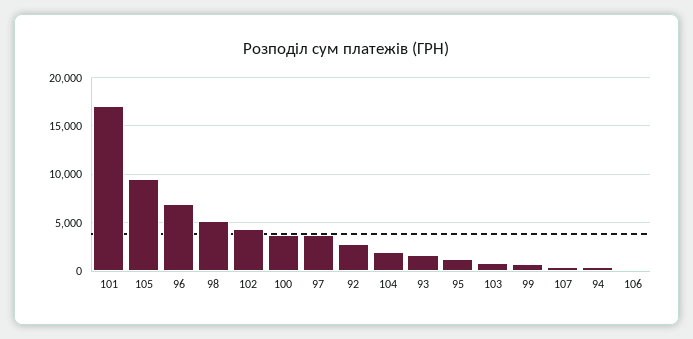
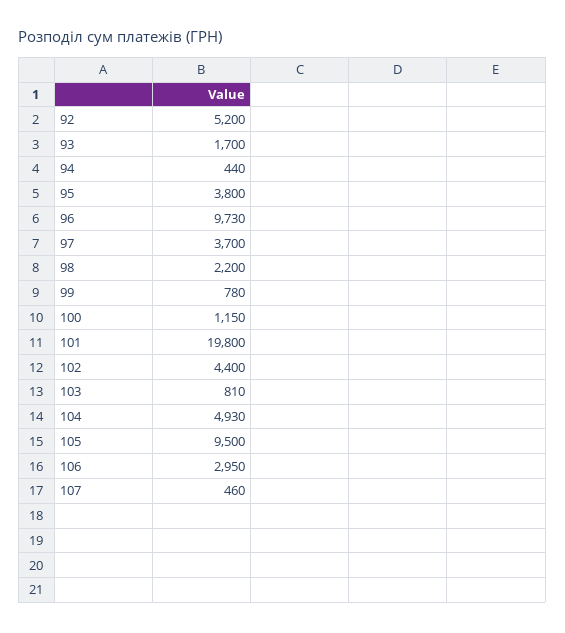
101: 17000 -> 19800
96: 7000 -> 9730
98: 5000 -> 2200
100: 4000 -> 1150
92: 3000 -> 5200
104: 2000 -> 4930
95: 1000 -> 3800
106: 0 -> 2950

